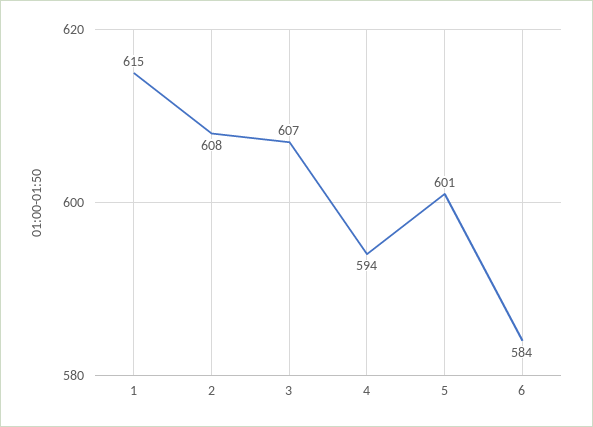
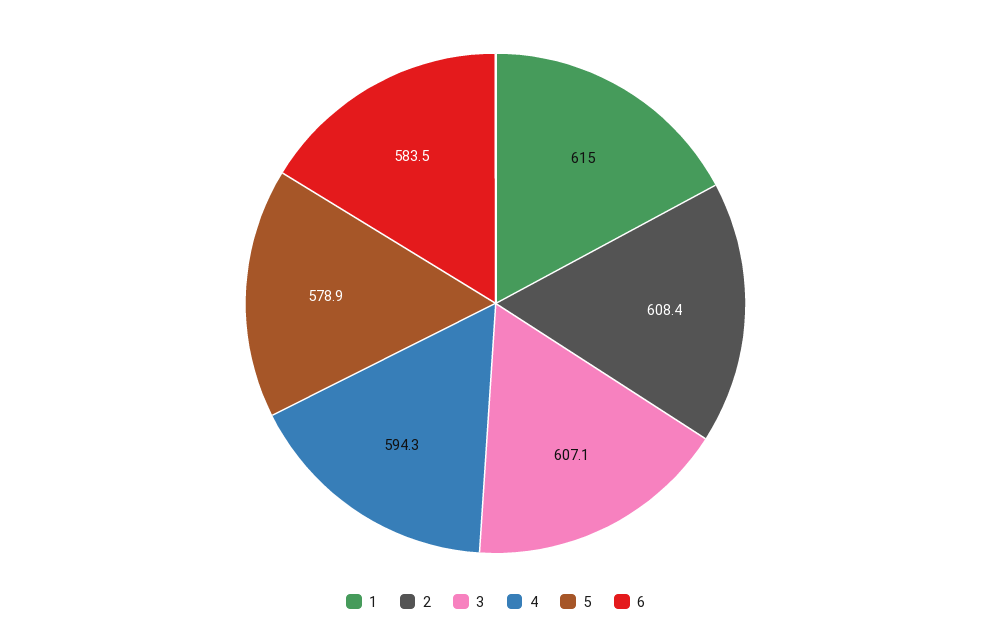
5: 601 -> 578.9

